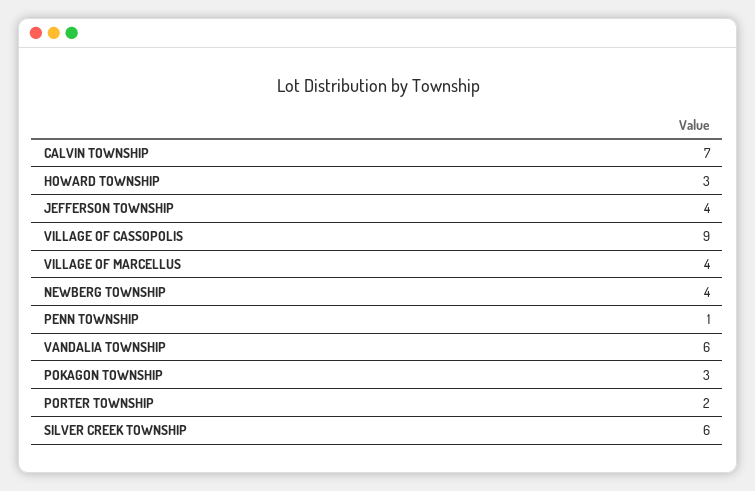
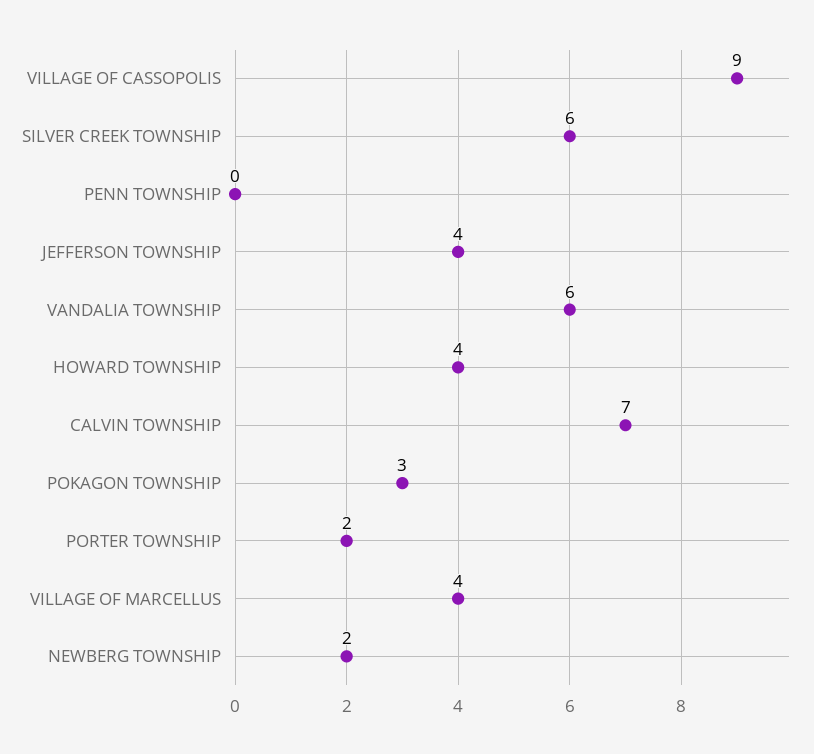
HOWARD TOWNSHIP: 3 -> 4
NEWBERG TOWNSHIP: 4 -> 2
PENN TOWNSHIP: 1 -> 0

